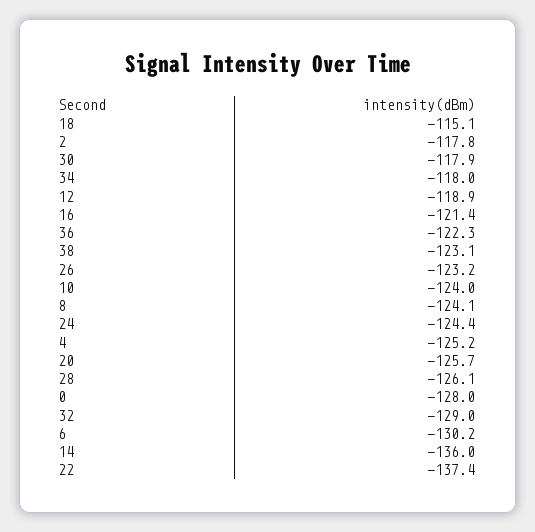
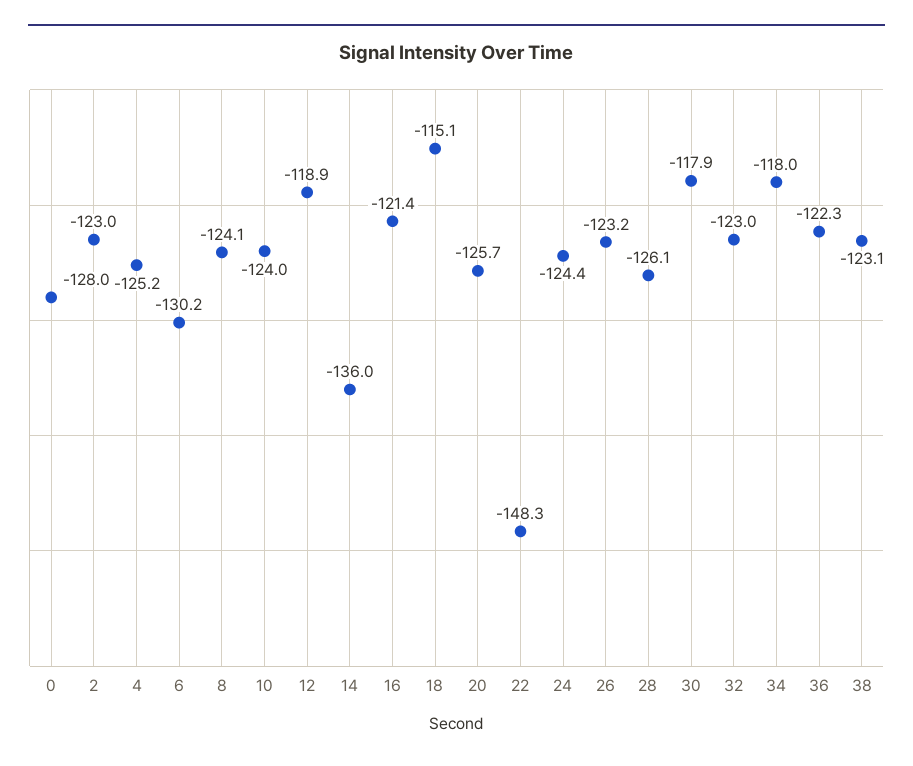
2: -117.8 -> -123
32: -129 -> -123
22: -137.4 -> -148.3

